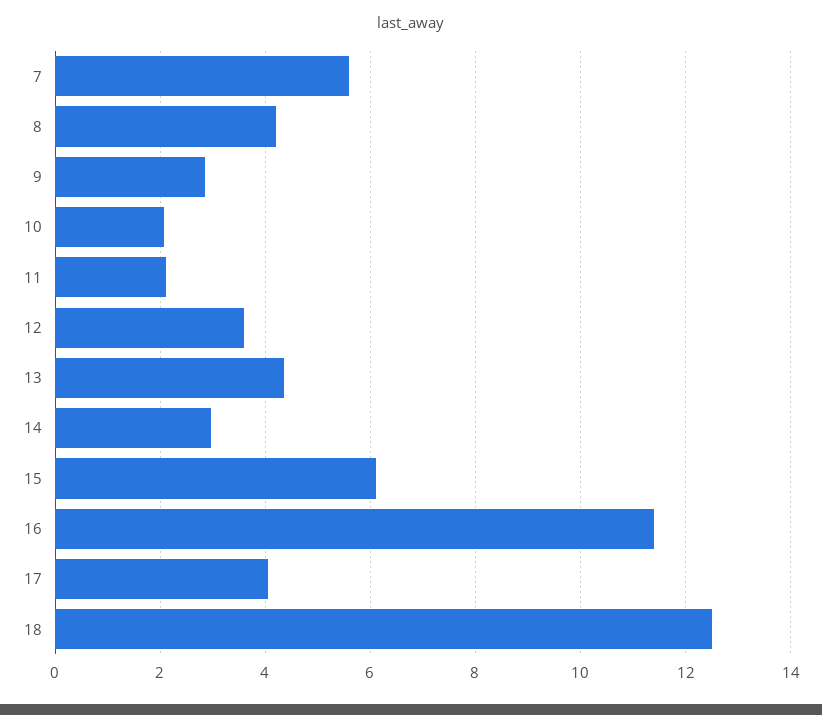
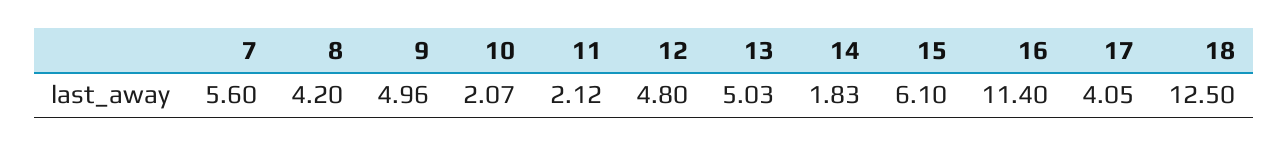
9: 2.8 -> 4.96
12: 3.6 -> 4.8
13: 4.4 -> 5.03
14: 3 -> 1.83

